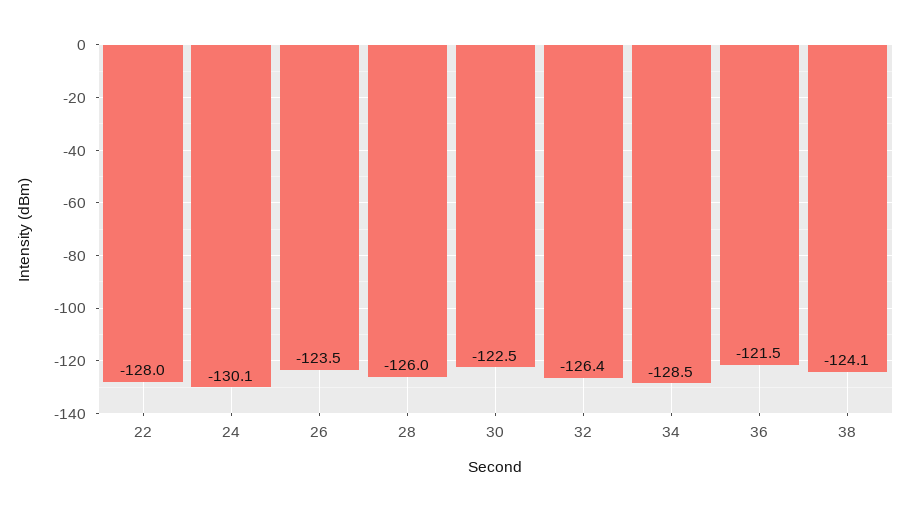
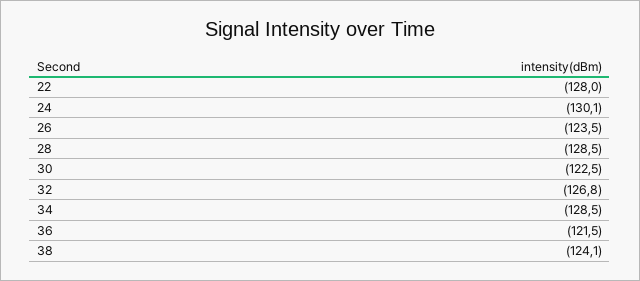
28: -126 -> -128.5
32: -126.4 -> -126.8

